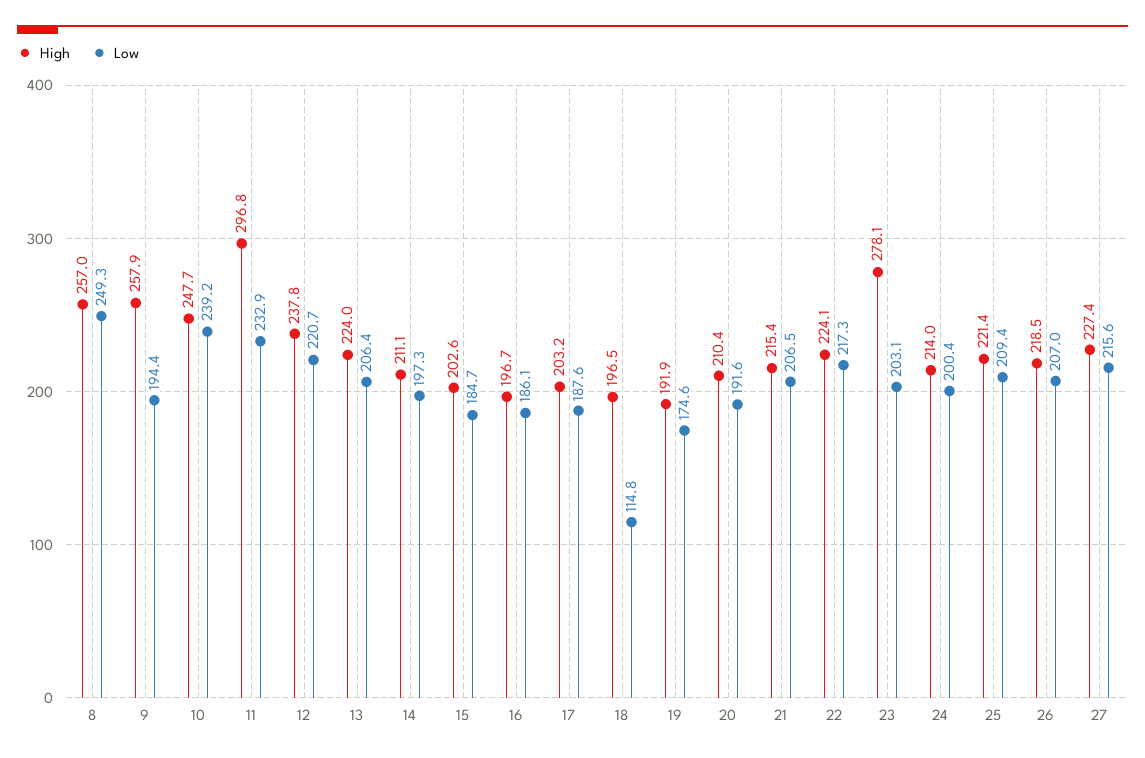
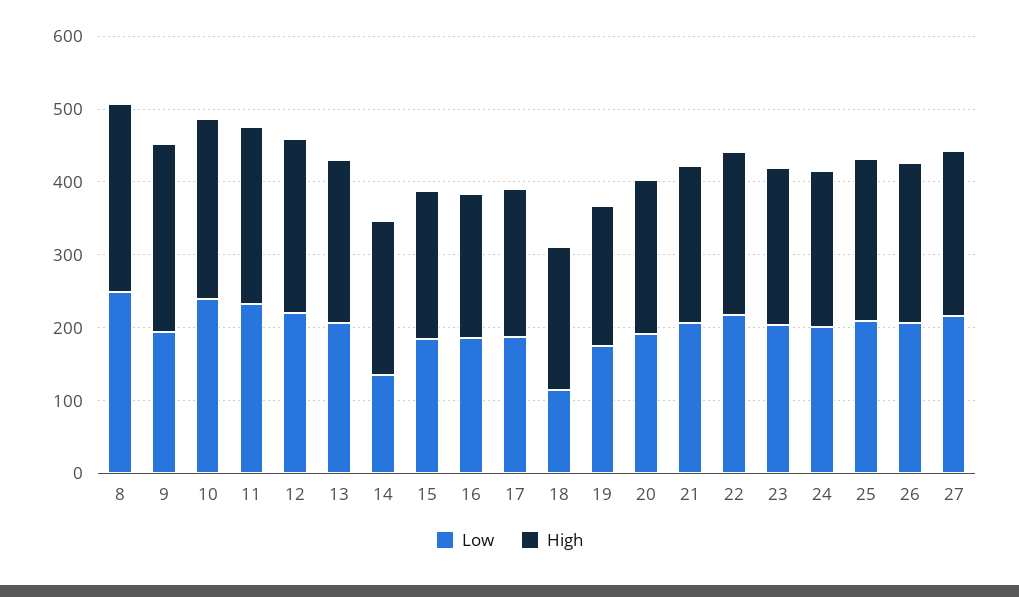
High, 11: 296.8 -> 240
Low, 14: 197.3 -> 140
High, 23: 278.1 -> 220

